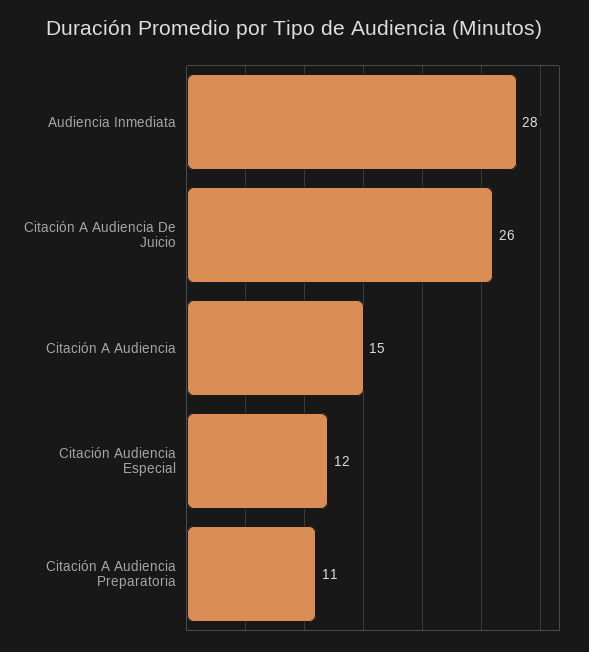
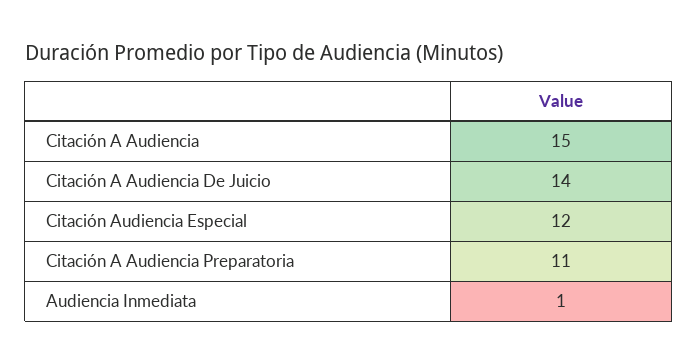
Audiencia Inmediata: 28 -> 1
Citación A Audiencia De Juicio: 26 -> 14

